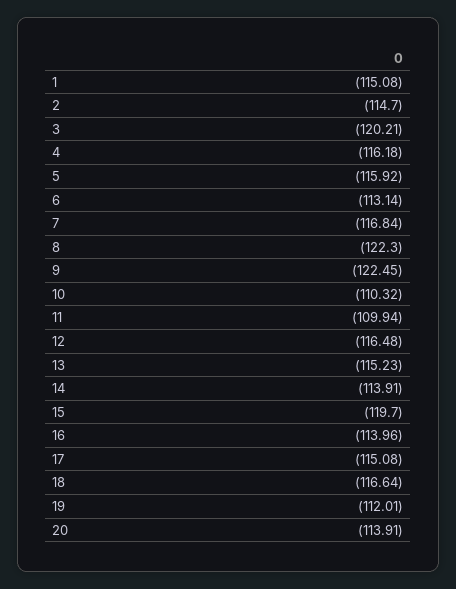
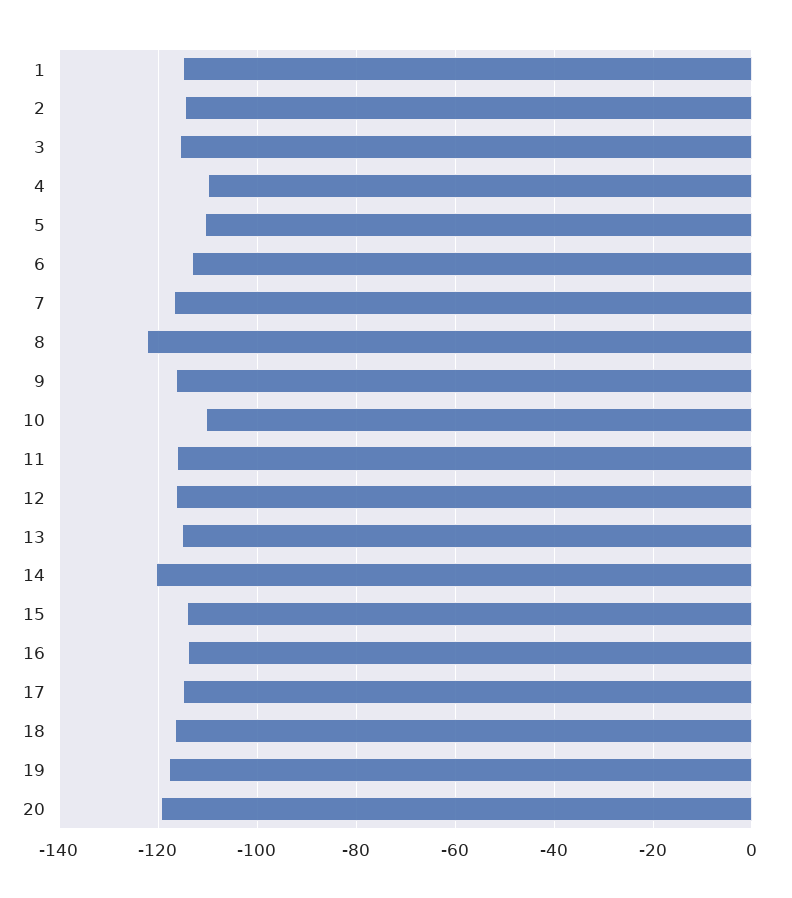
3: -120.21 -> -116
4: -116.18 -> -110
5: -115.92 -> -110
9: -122.45 -> -116
11: -109.94 -> -116
14: -113.91 -> -120
15: -119.7 -> -114
19: -112.01 -> -118
20: -113.91 -> -120

